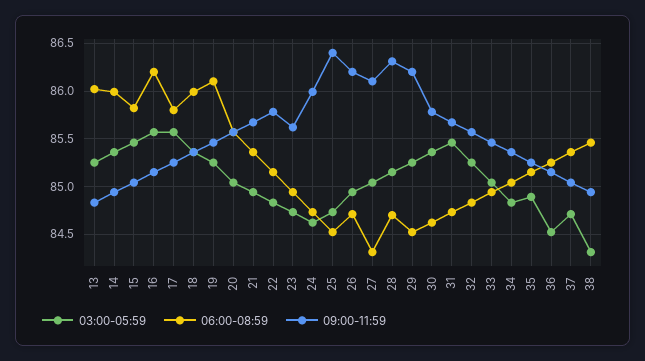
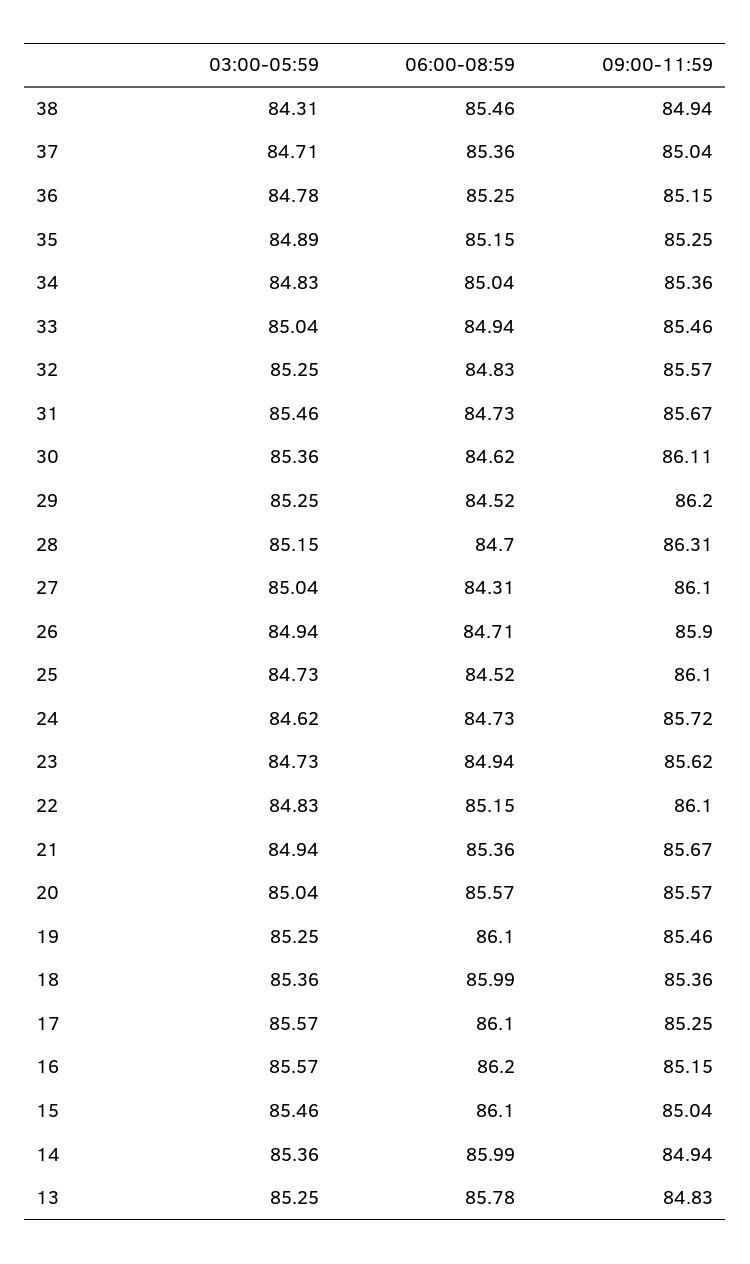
06:00-08:59, 13: 86 -> 85.78
06:00-08:59, 15: 85.8 -> 86.1
06:00-08:59, 17: 85.8 -> 86.1
09:00-11:59, 22: 85.8 -> 86.1
09:00-11:59, 24: 86 -> 85.72
09:00-11:59, 25: 86.4 -> 86.1
09:00-11:59, 26: 86.2 -> 85.9
09:00-11:59, 30: 85.8 -> 86.11
03:00-05:59, 36: 84.5 -> 84.78

